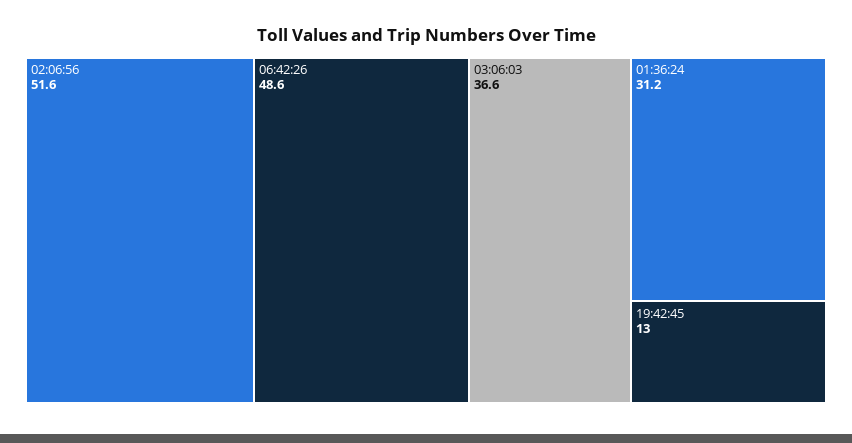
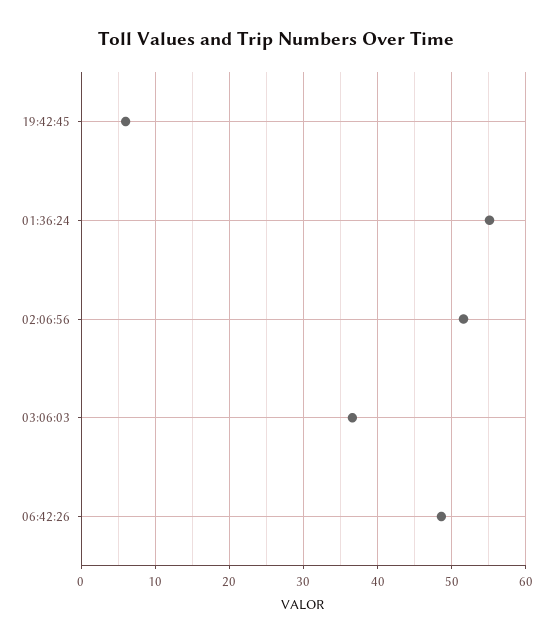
01:36:24: 31.2 -> 55
19:42:45: 13 -> 6

